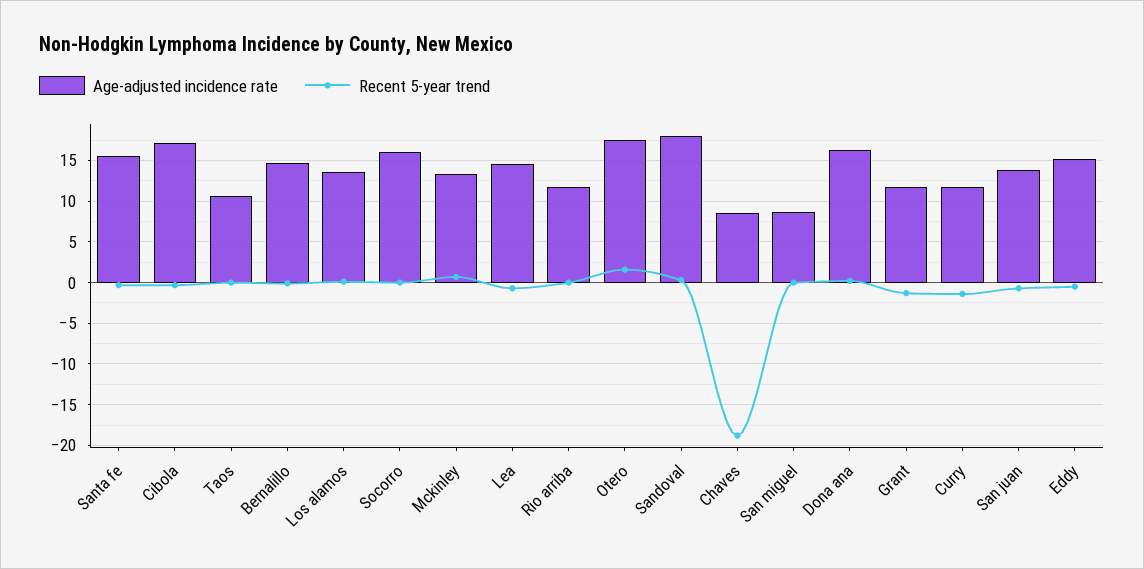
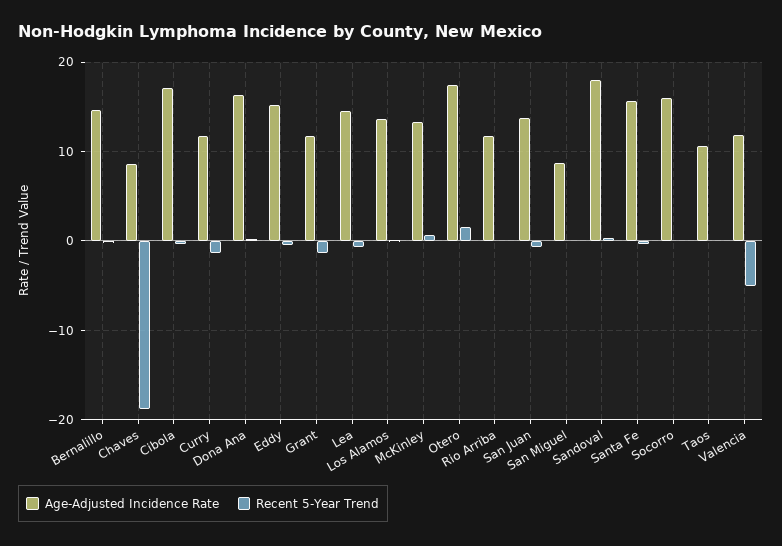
Age-adjusted incidence rate, Valencia: none -> 12
Recent 5-year trend, Valencia: none -> -5

